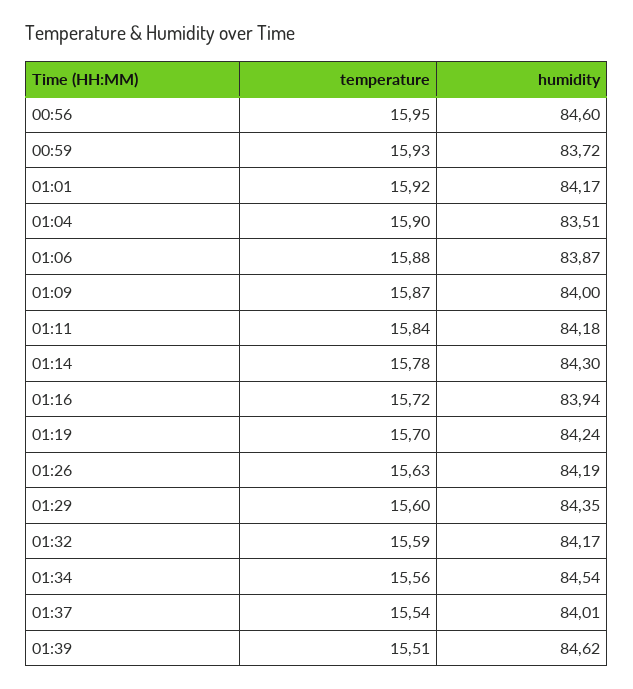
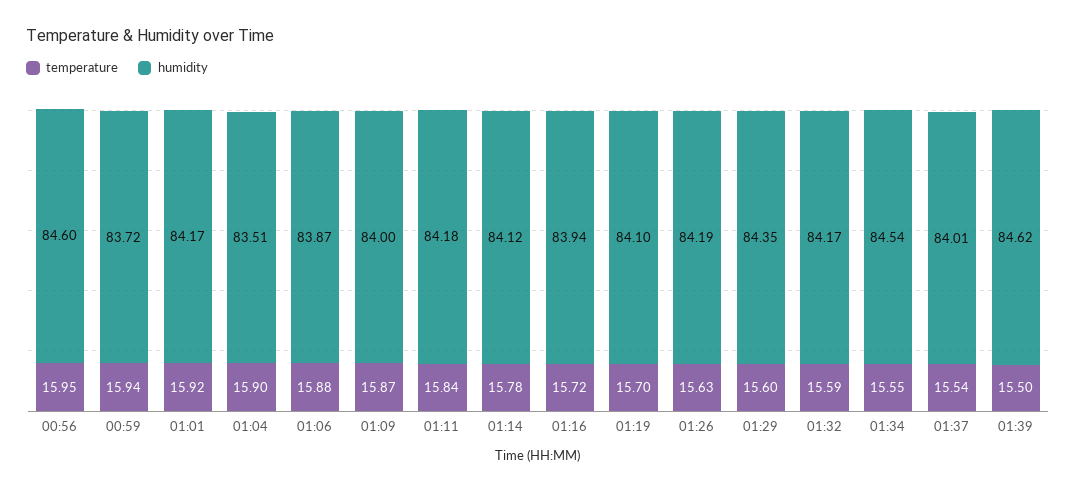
temperature, 00:59: 15.93 -> 15.94
humidity, 01:14: 84.3 -> 84.12
humidity, 01:19: 84.24 -> 84.1
temperature, 01:34: 15.56 -> 15.55
temperature, 01:39: 15.51 -> 15.5

